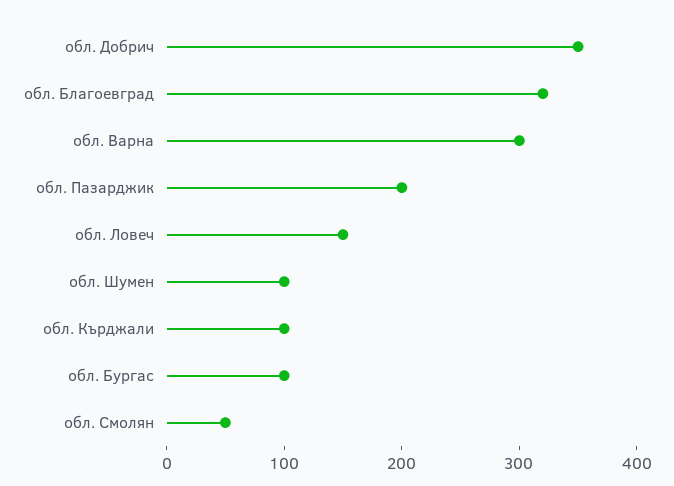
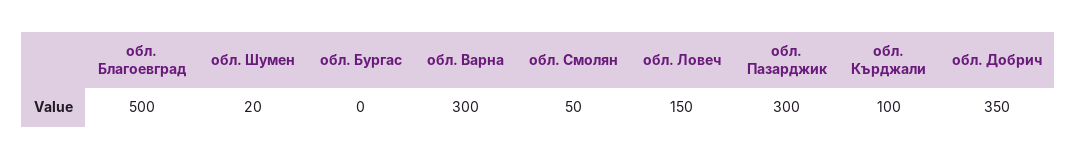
обл. Благоевград: 320 -> 500
обл. Пазарджик: 200 -> 300
обл. Шумен: 100 -> 20
обл. Бургас: 100 -> 0

